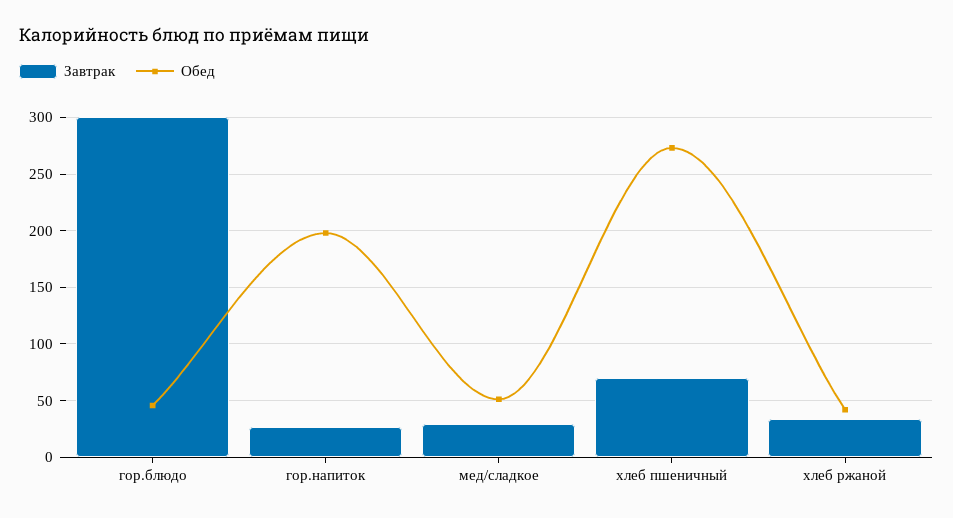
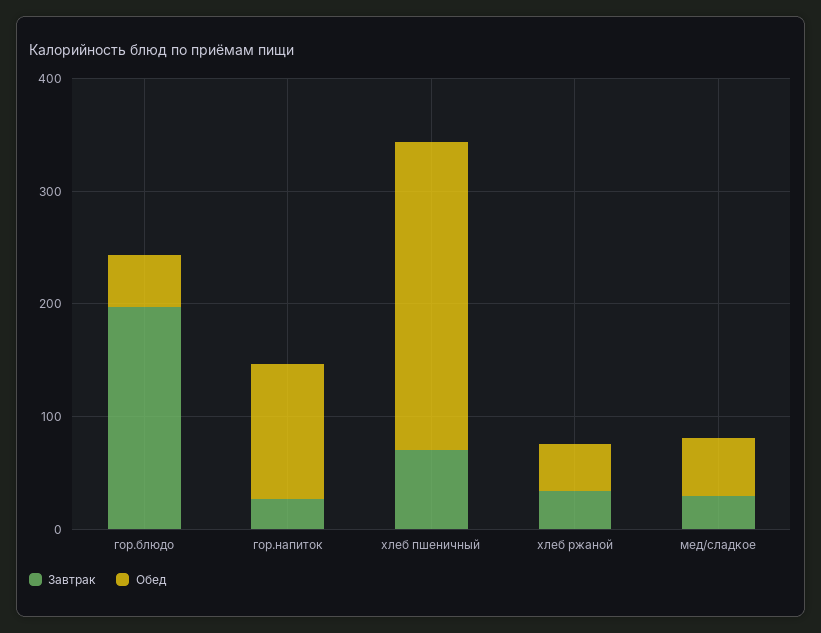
Завтрак, гор.блюдо: 300 -> 200
Обед, гор.напиток: 200 -> 120

